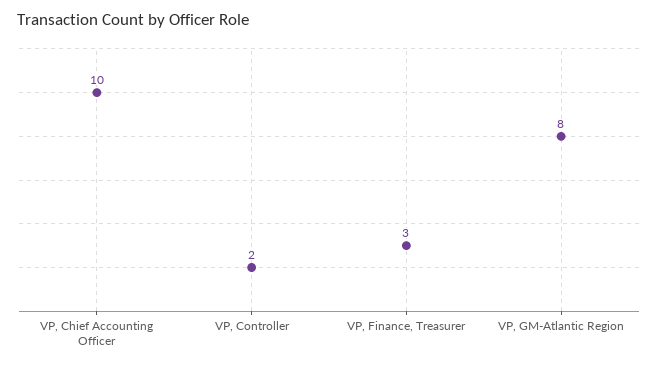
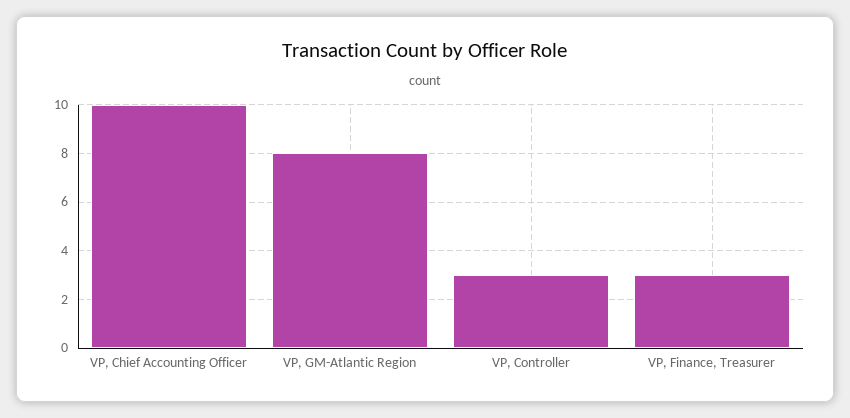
VP, Controller: 2 -> 3

